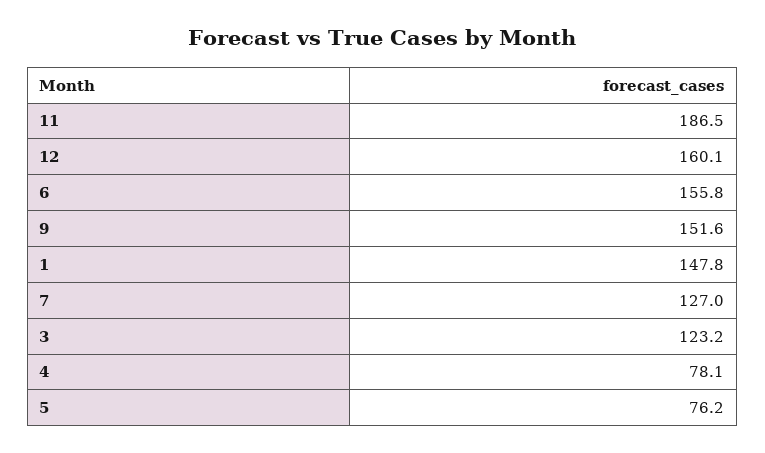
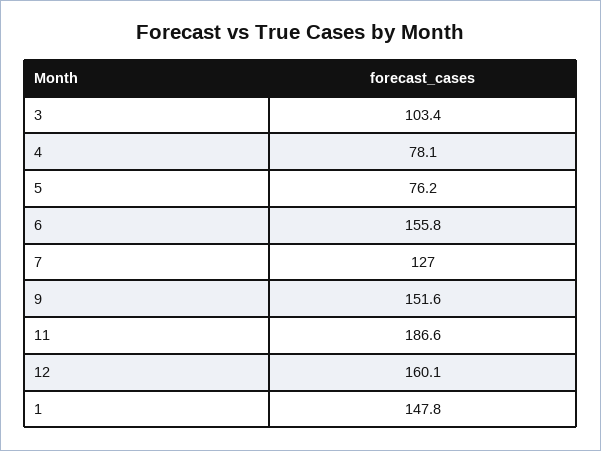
11: 186.5 -> 186.6
3: 123.2 -> 103.4

